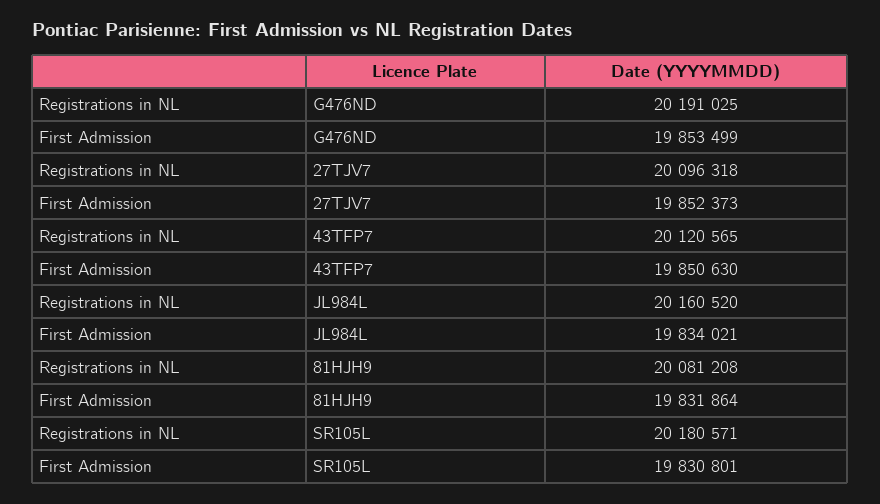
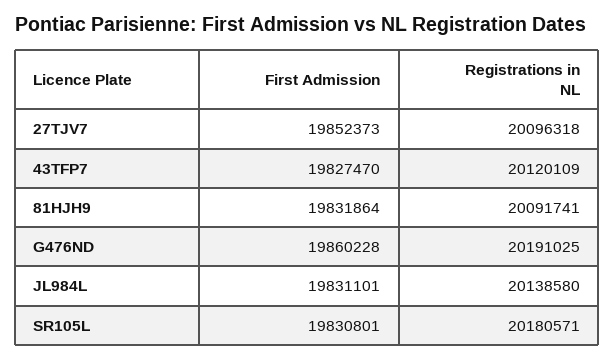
First Admission, G476ND: 19853499 -> 19860228
Registrations in NL, 43TFP7: 20120565 -> 20120109
First Admission, 43TFP7: 19850630 -> 19827470
Registrations in NL, JL984L: 20160520 -> 20138580
First Admission, JL984L: 19834021 -> 19831101
Registrations in NL, 81HJH9: 20081208 -> 20091741

